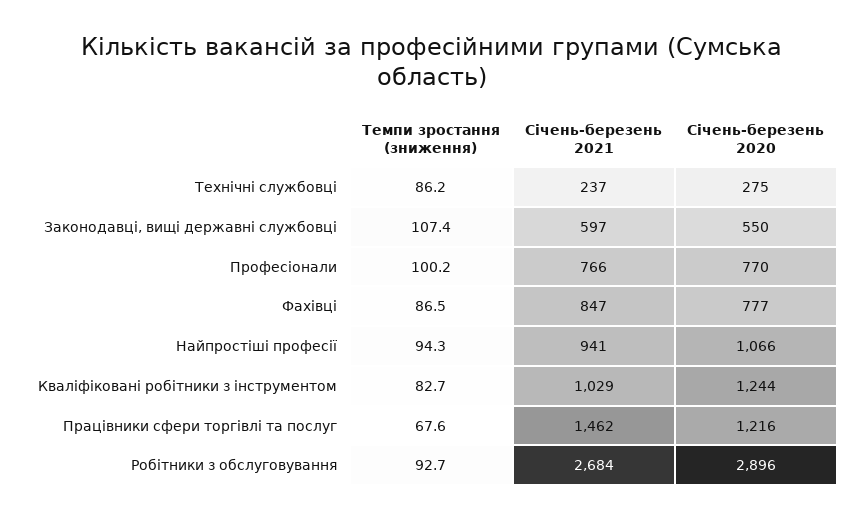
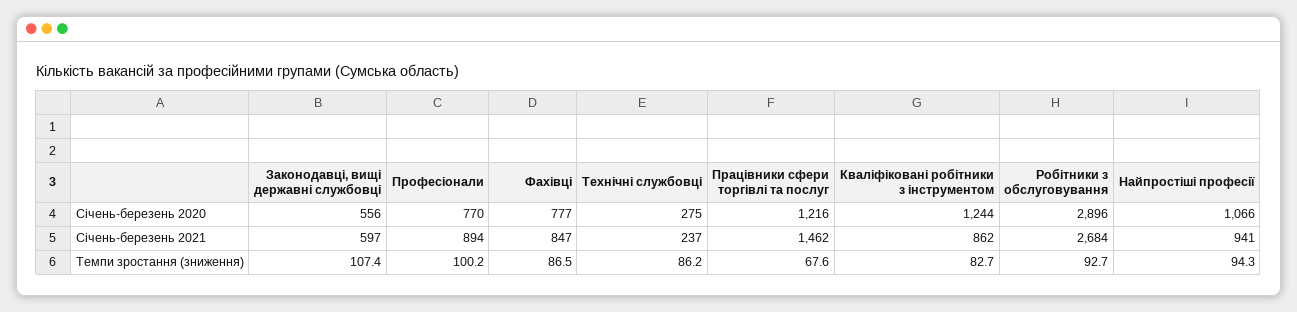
Січень-березень 2020, Законодавці, вищі державні службовці: 550 -> 556
Січень-березень 2021, Професіонали: 766 -> 894
Січень-березень 2021, Кваліфіковані робітники з інструментом: 1029 -> 862

